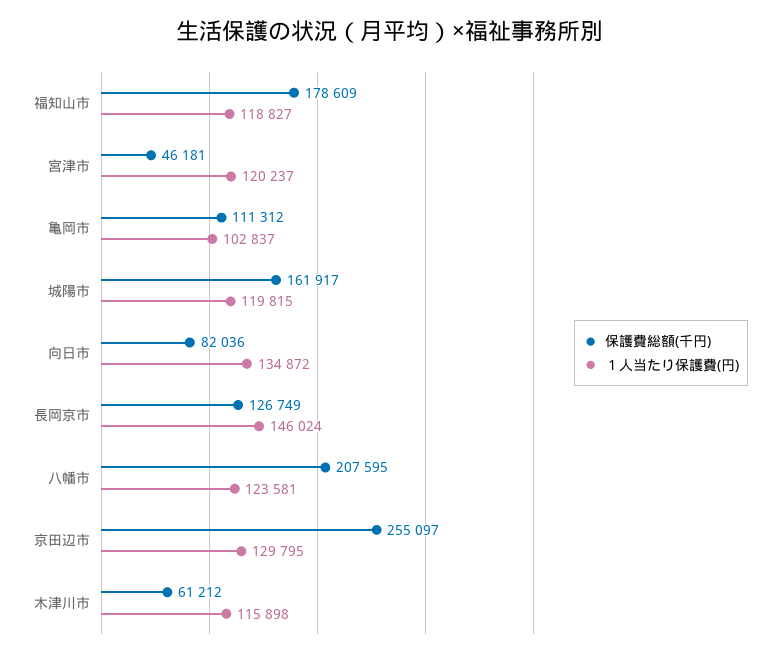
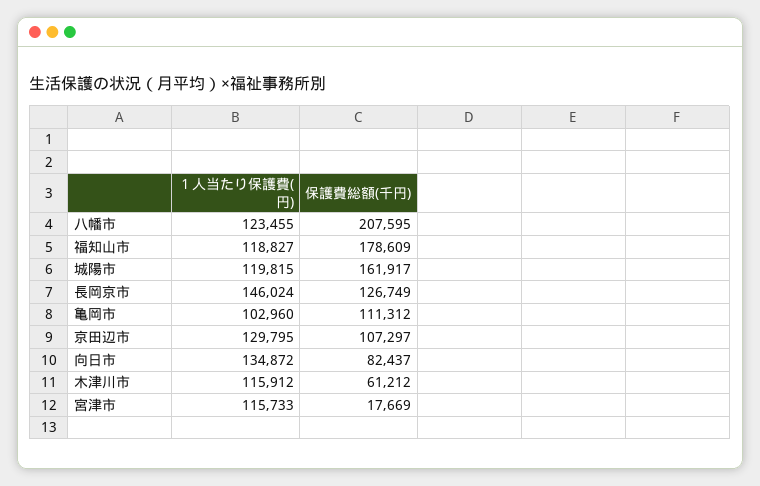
保護費総額(千円), 宮津市: 46181 -> 17669
１人当たり保護費(円), 宮津市: 120237 -> 115733
１人当たり保護費(円), 亀岡市: 102837 -> 102960
保護費総額(千円), 向日市: 82036 -> 82437
１人当たり保護費(円), 八幡市: 123581 -> 123455
保護費総額(千円), 京田辺市: 255097 -> 107297
１人当たり保護費(円), 木津川市: 115898 -> 115912

